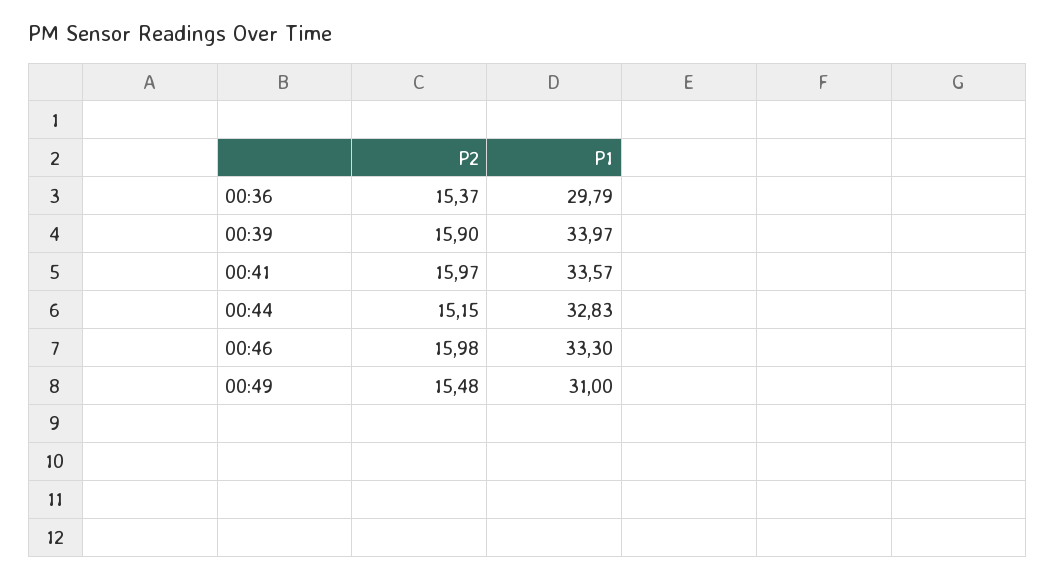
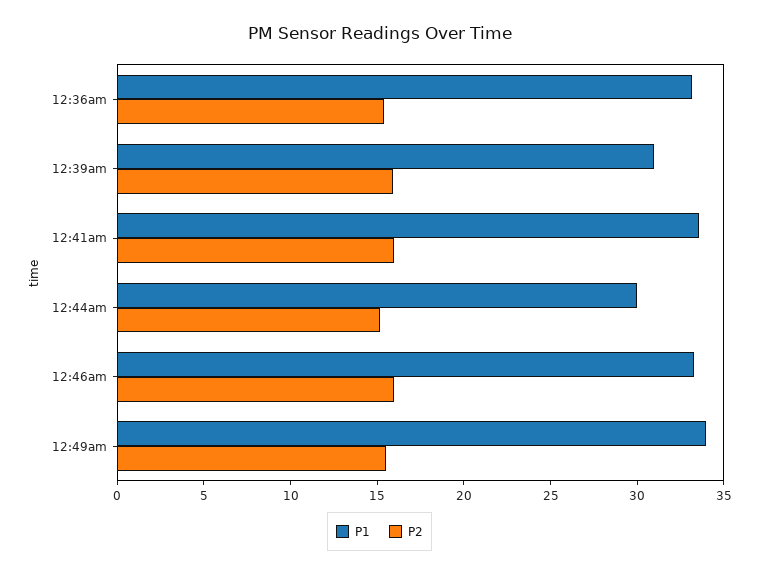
P1, 00:36: 29.79 -> 33
P1, 00:39: 33.97 -> 31
P1, 00:44: 32.83 -> 30
P1, 00:49: 31 -> 34

